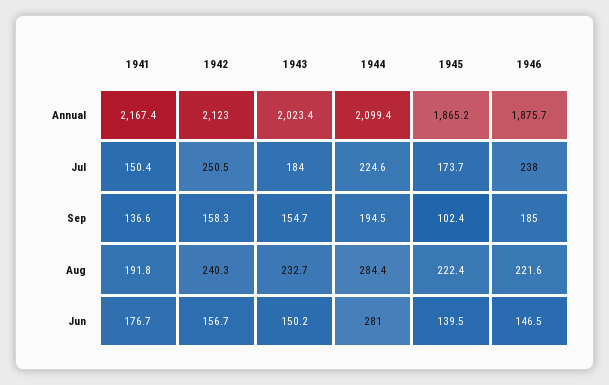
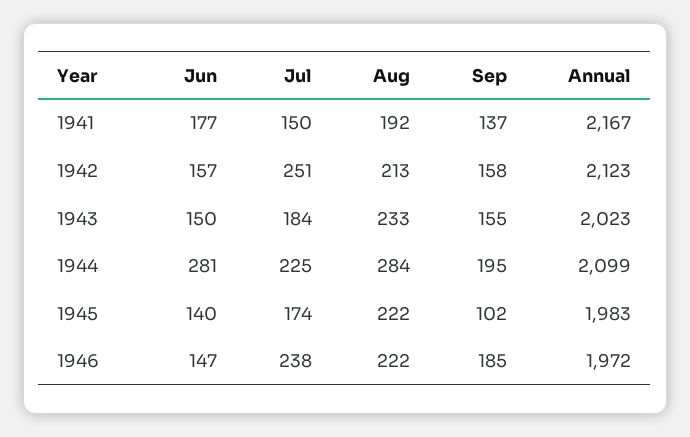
1945, Annual: 1865.2 -> 1983
1946, Annual: 1875.7 -> 1972
1942, Aug: 240.3 -> 213

